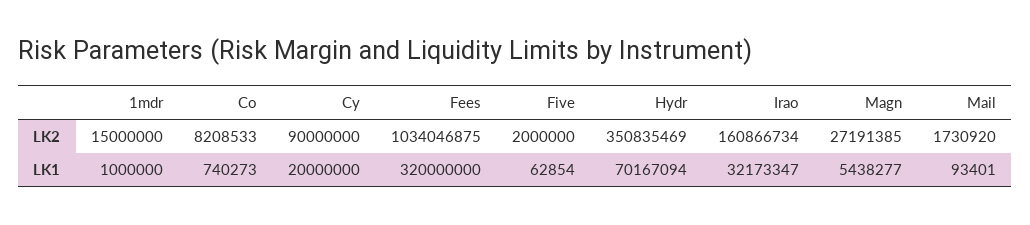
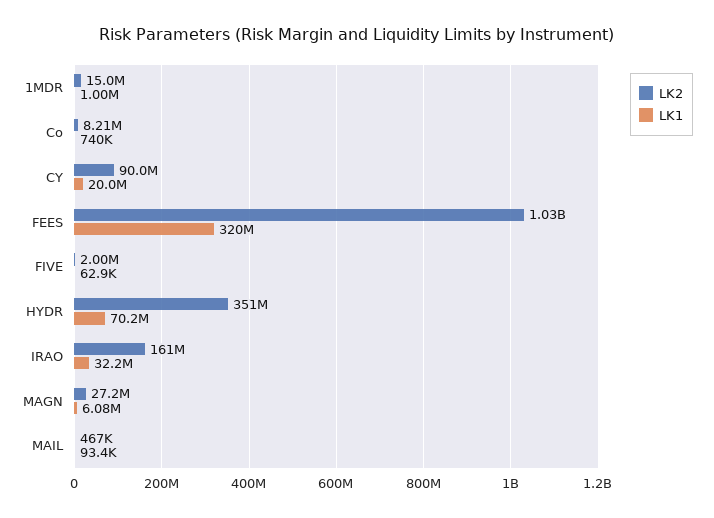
LK2, Mail: 1730920 -> 467000
LK1, Magn: 5438277 -> 6080000

